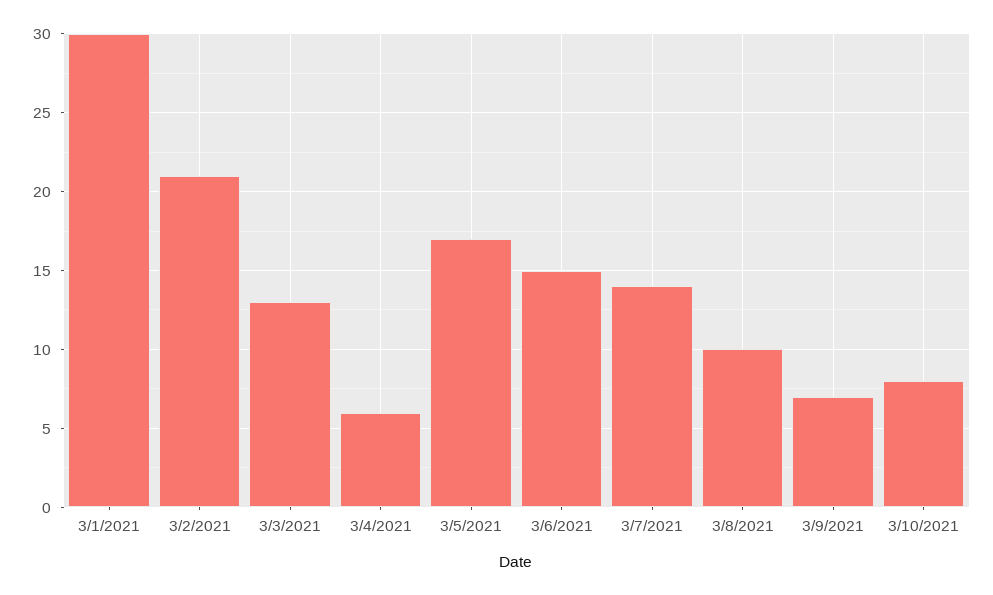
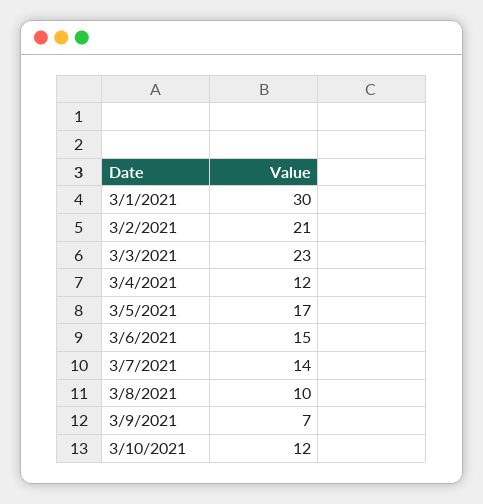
3/3/2021: 13 -> 23
3/4/2021: 6 -> 12
3/10/2021: 8 -> 12

